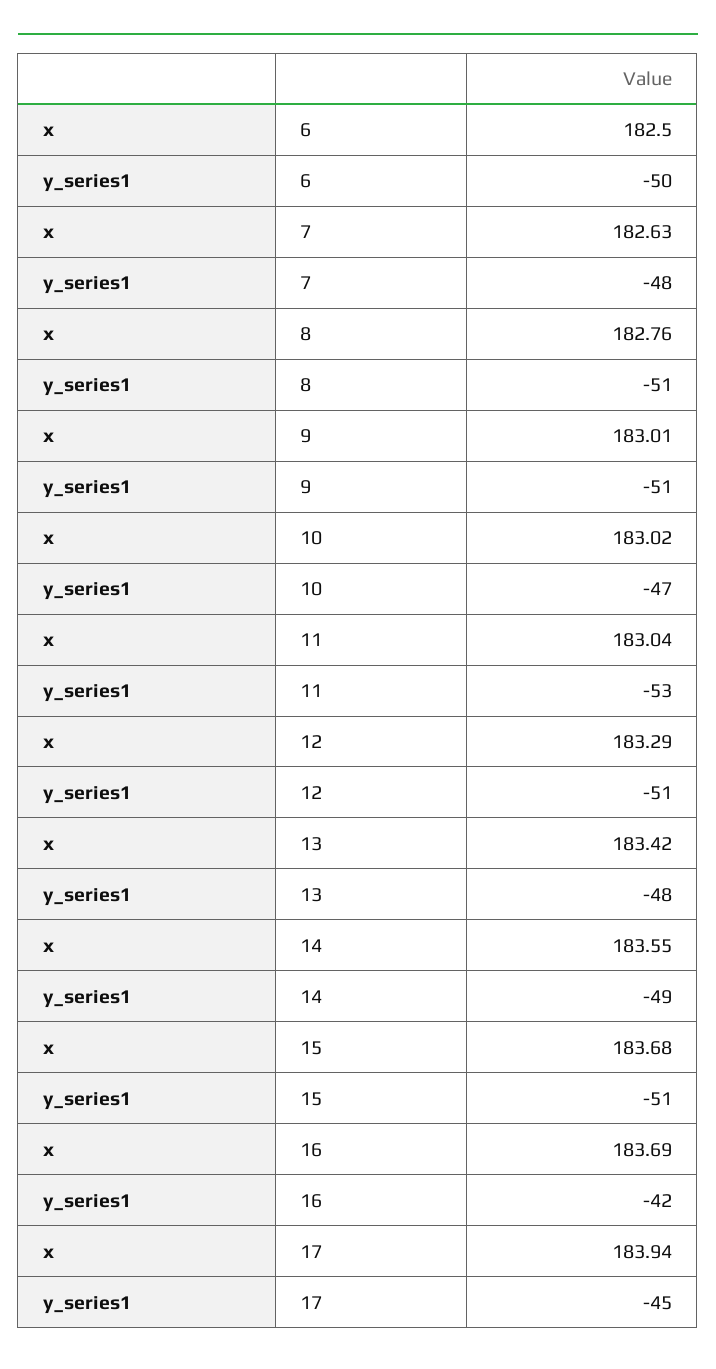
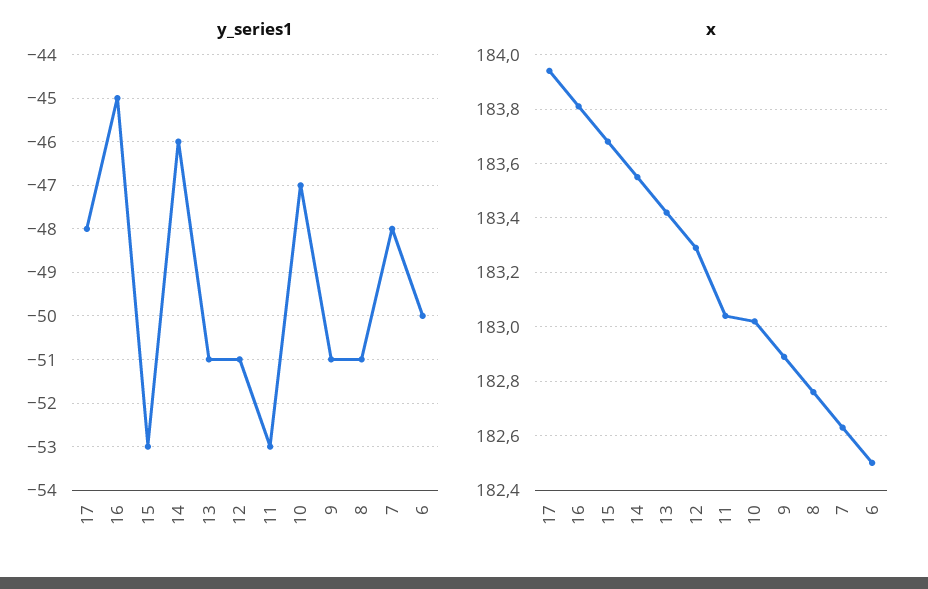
x, 9: 183.01 -> 182.9
y_series1, 13: -48 -> -51
y_series1, 14: -49 -> -46
y_series1, 15: -51 -> -53
x, 16: 183.69 -> 183.8
y_series1, 16: -42 -> -45
y_series1, 17: -45 -> -48

